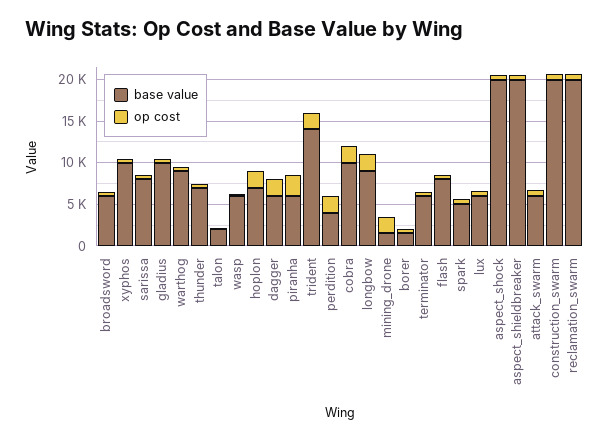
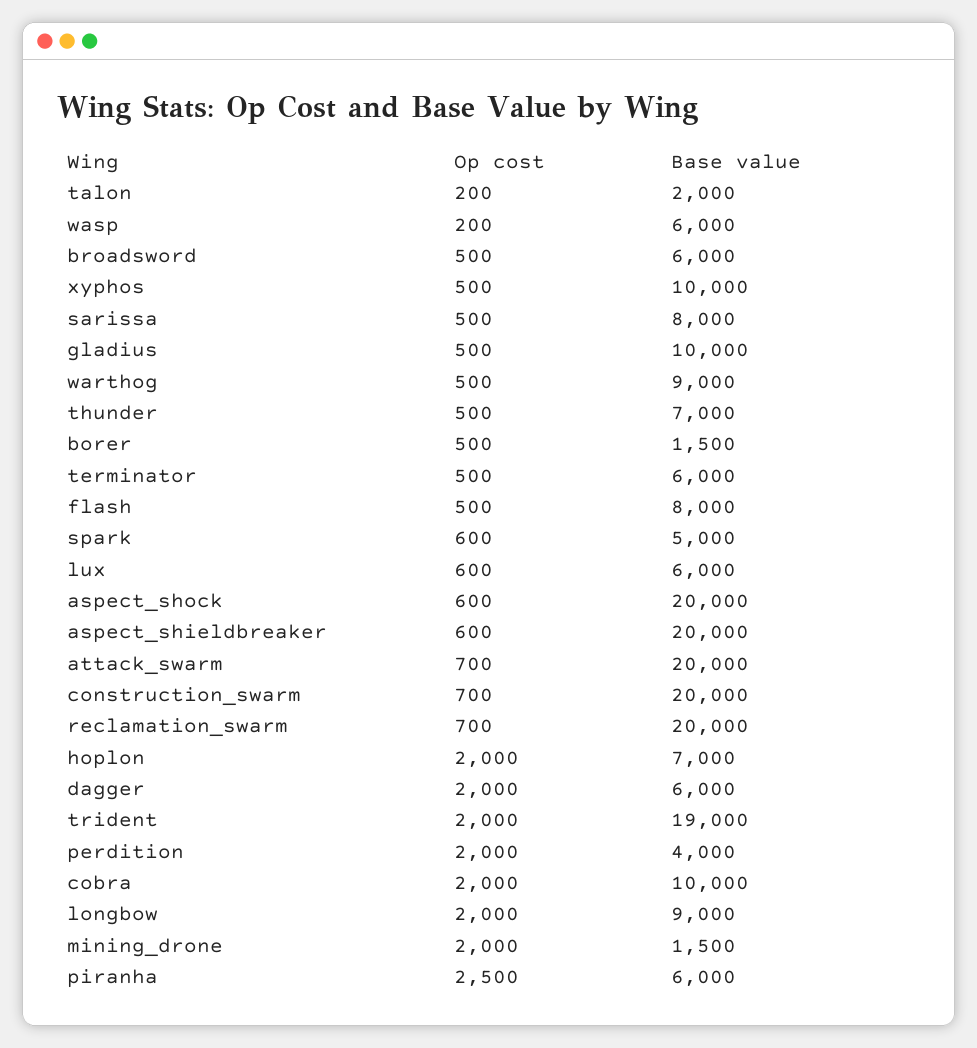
base value, trident: 14000 -> 19000
base value, attack_swarm: 6000 -> 20000

